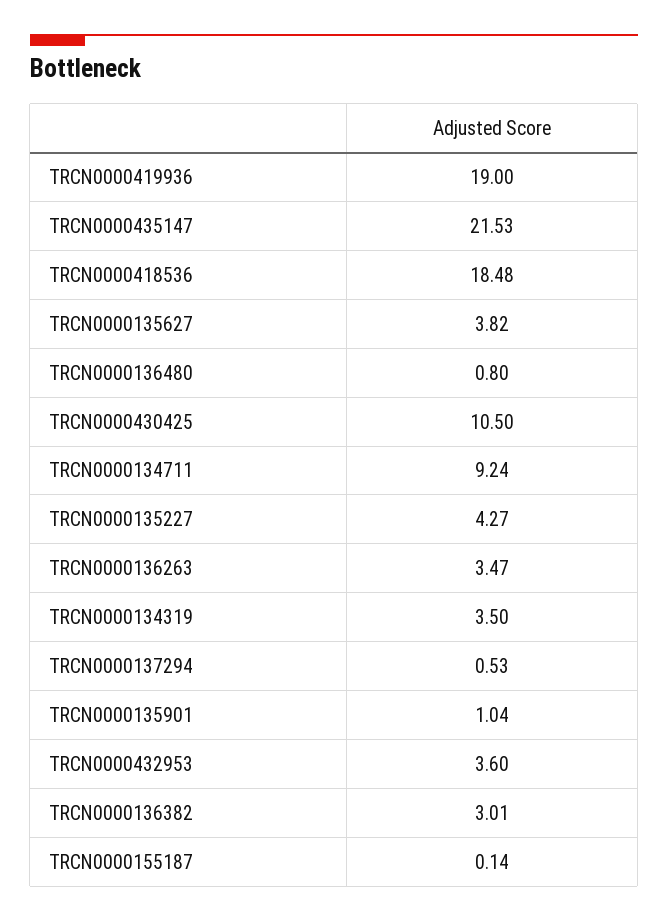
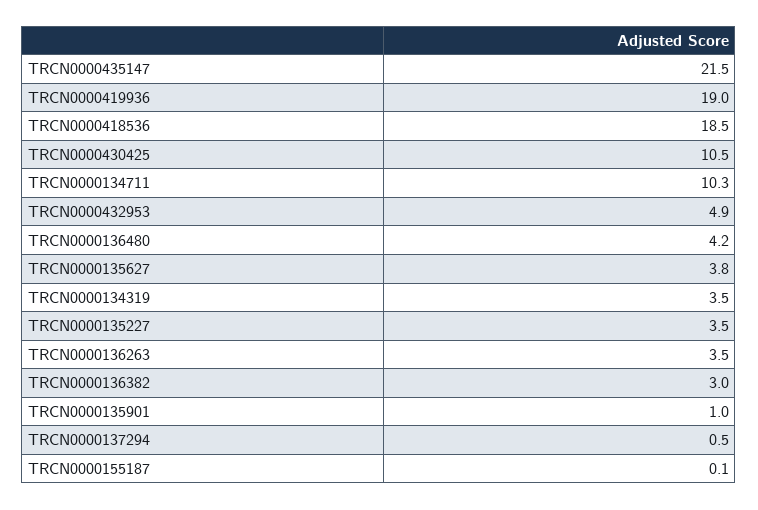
TRCN0000136480: 0.8 -> 4.2
TRCN0000134711: 9.24 -> 10.3
TRCN0000135227: 4.27 -> 3.5
TRCN0000432953: 3.6 -> 4.9

